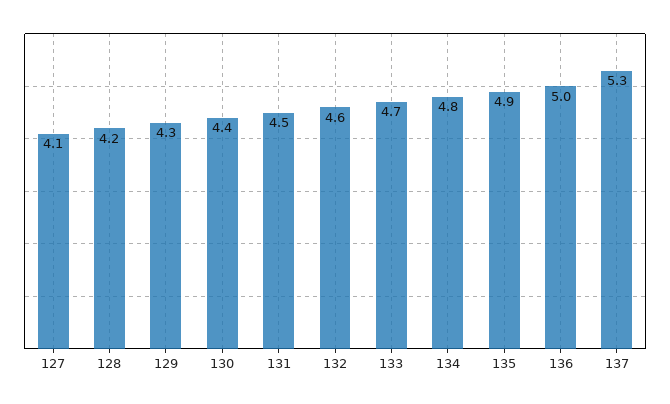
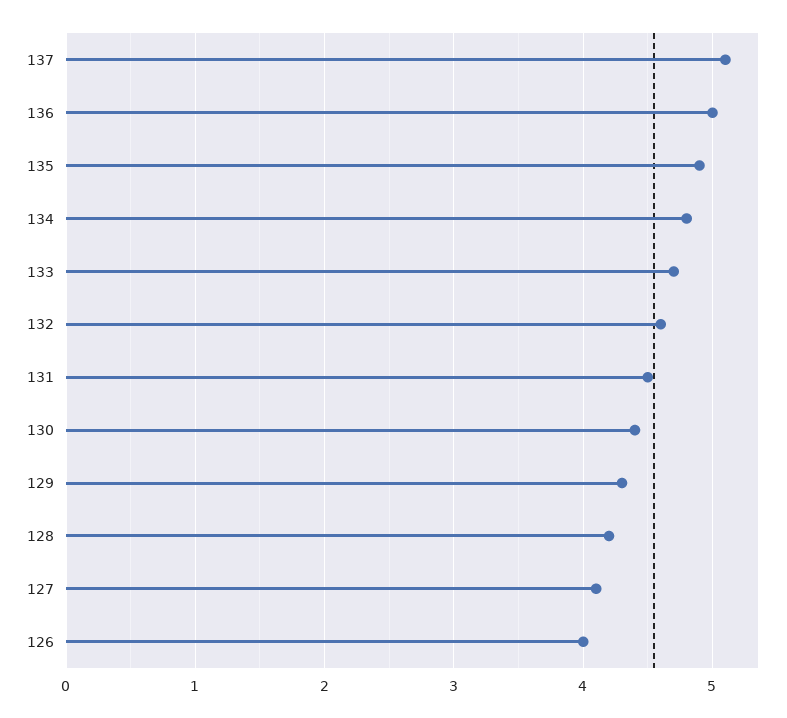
137: 5.3 -> 5.1
126: none -> 4

